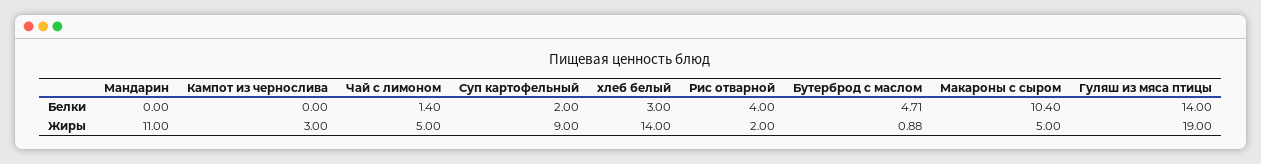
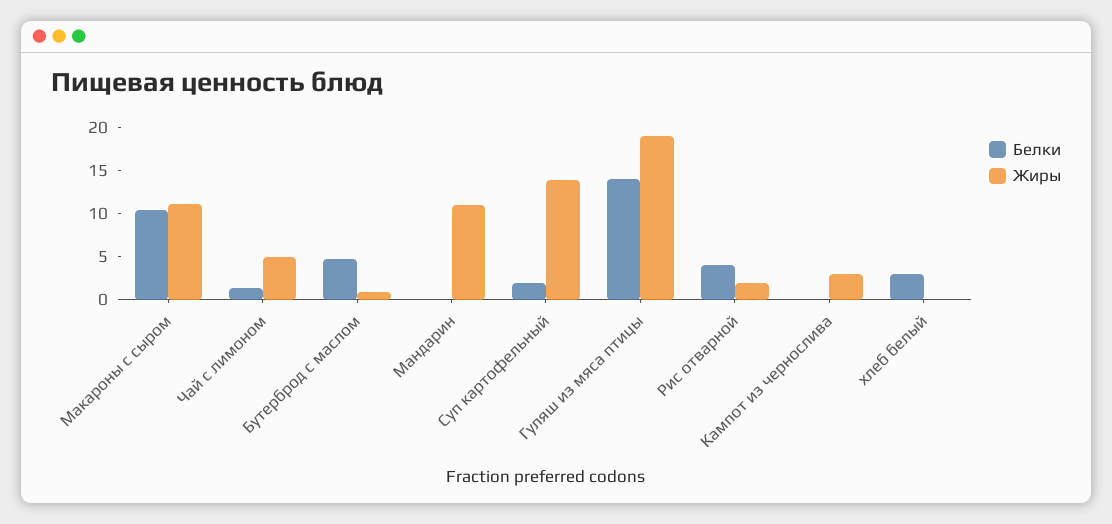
Жиры, Суп картофельный: 9 -> 14
Жиры, хлеб белый: 14 -> 0
Жиры, Макароны с сыром: 5 -> 11

